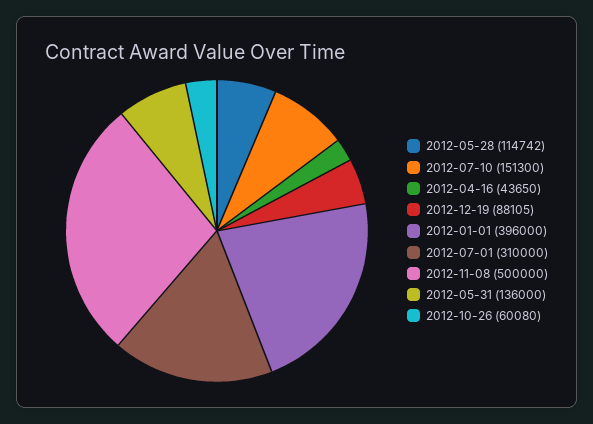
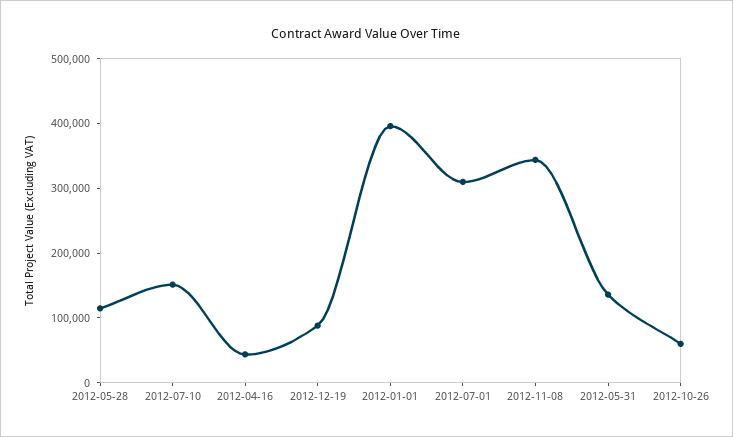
2012-11-08: 500000 -> 340000

